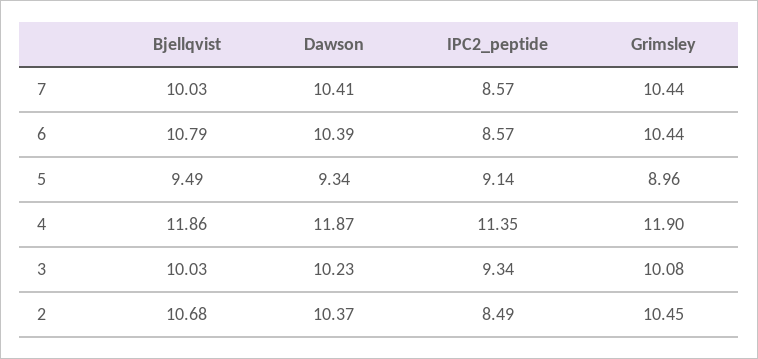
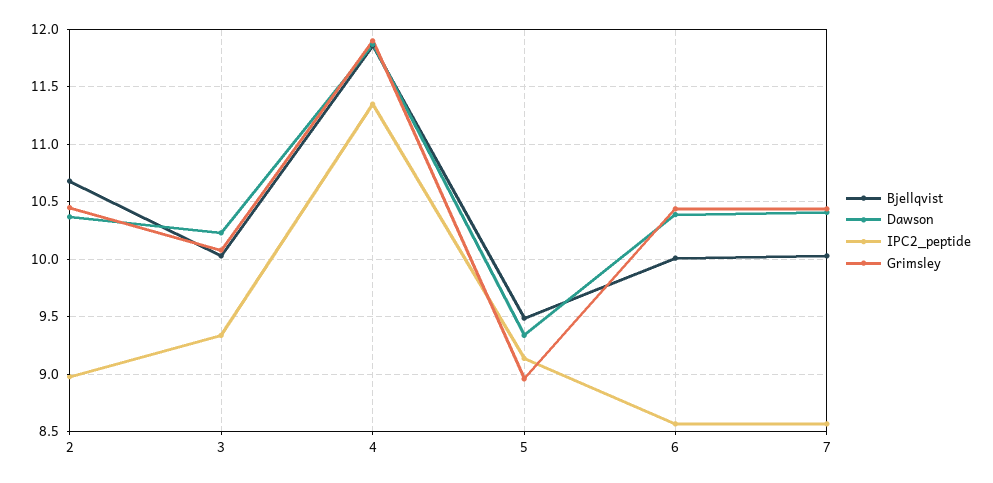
Bjellqvist, 6: 10.79 -> 10
IPC2_peptide, 2: 8.49 -> 9

